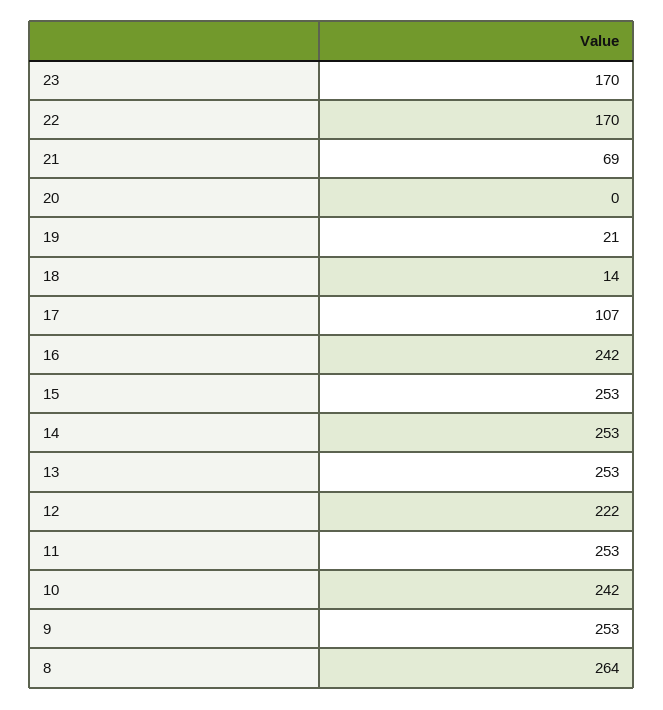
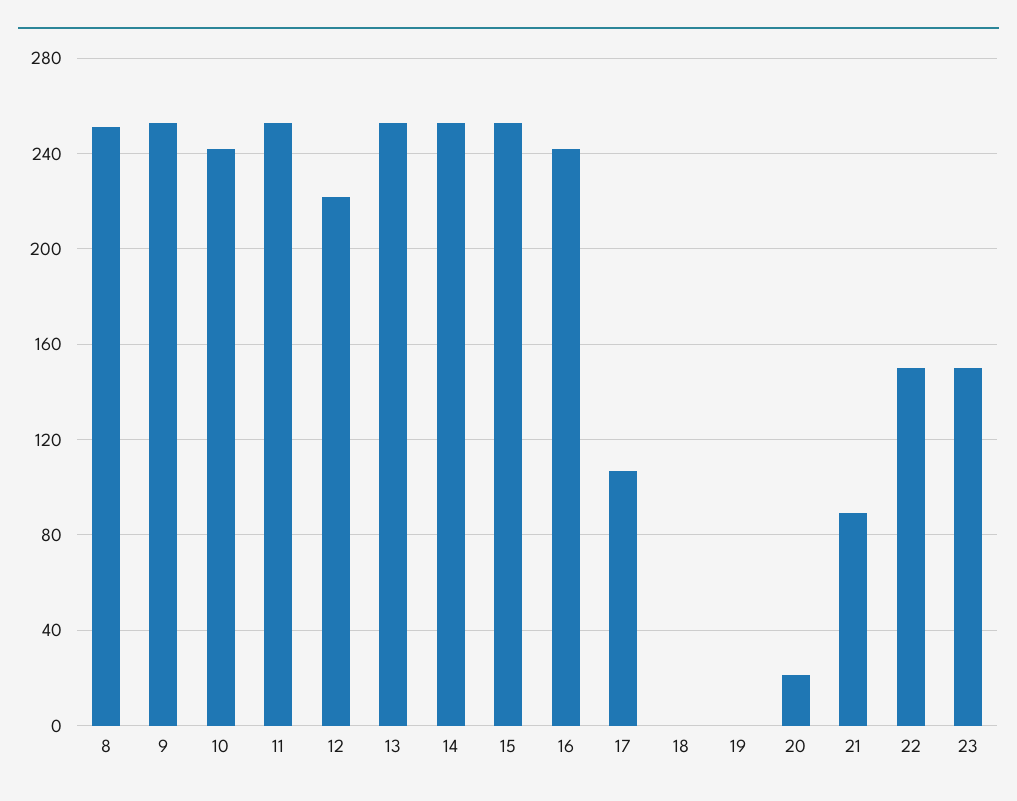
23: 170 -> 150
22: 170 -> 150
21: 69 -> 90
20: 0 -> 20
19: 21 -> 0
18: 14 -> 0
8: 264 -> 250

